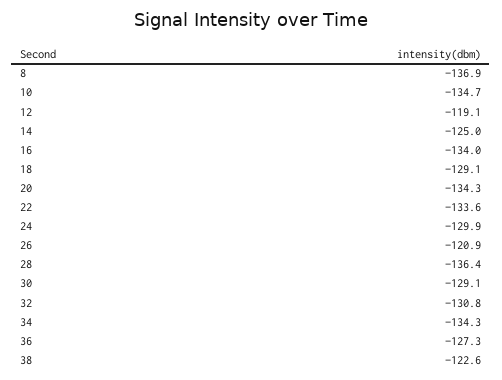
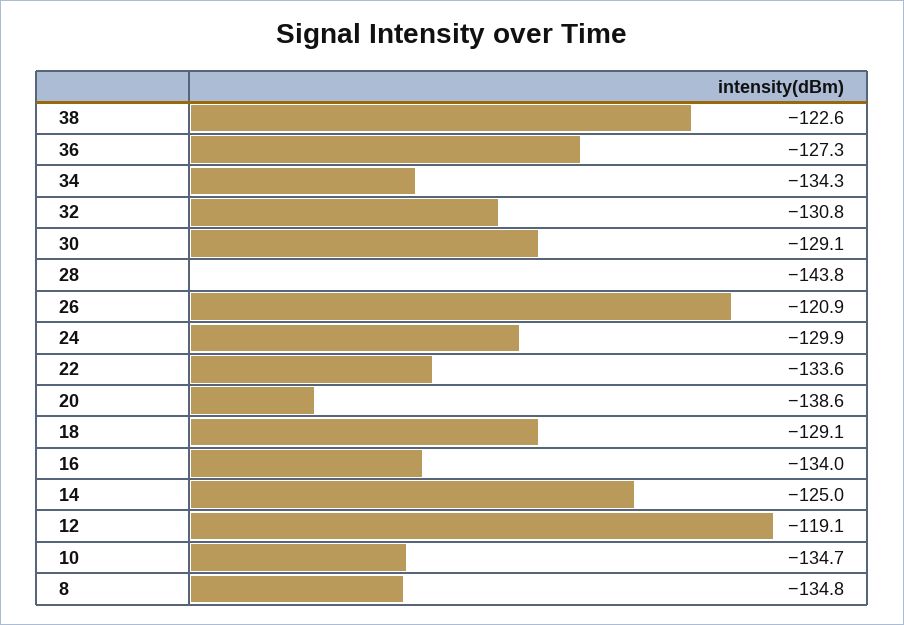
8: -136.9 -> -134.8
20: -134.3 -> -138.6
28: -136.4 -> -143.8

